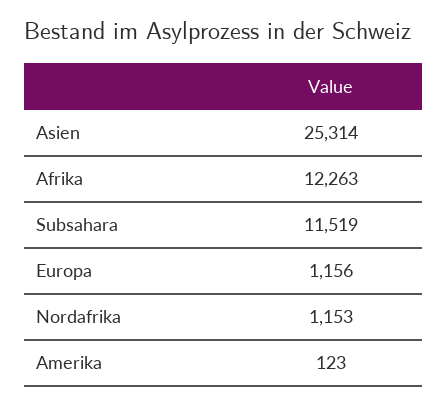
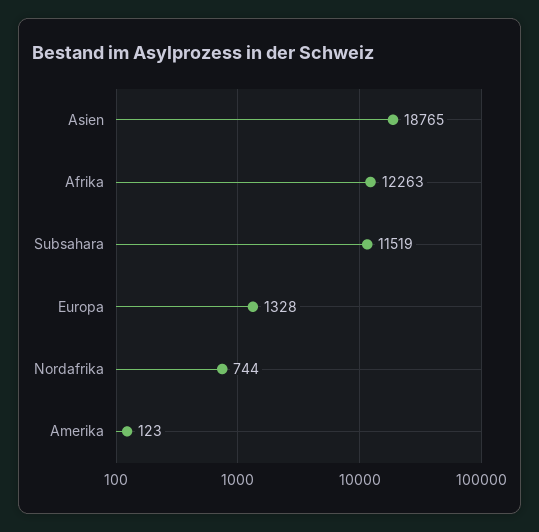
Asien: 25314 -> 18765
Europa: 1156 -> 1328
Nordafrika: 1153 -> 744

